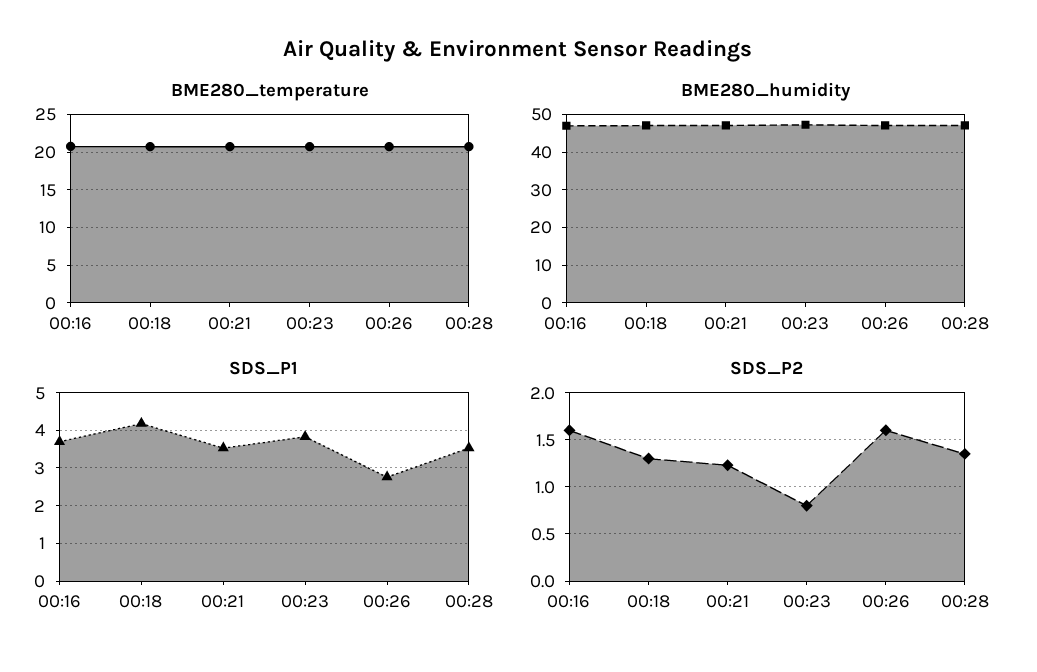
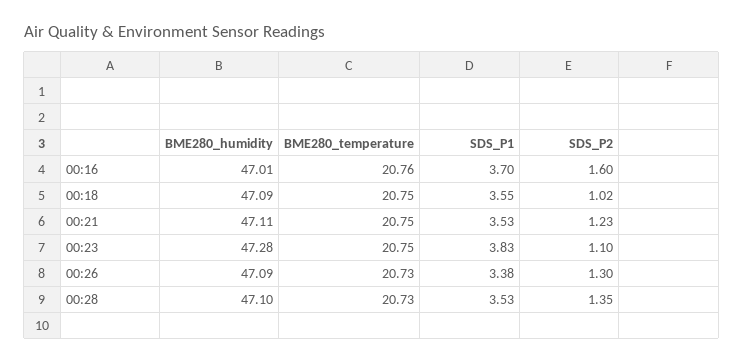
SDS_P1, 00:18: 4.2 -> 3.55
SDS_P1, 00:26: 2.8 -> 3.38
SDS_P2, 00:18: 1.3 -> 1.02
SDS_P2, 00:23: 0.8 -> 1.1
SDS_P2, 00:26: 1.6 -> 1.3

